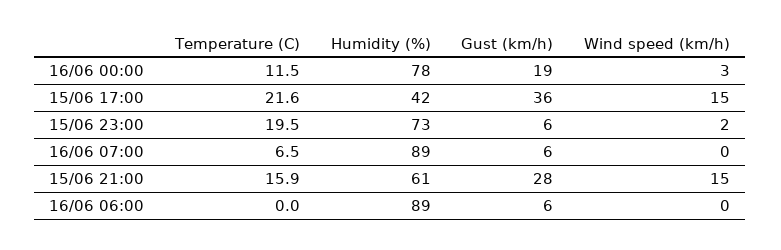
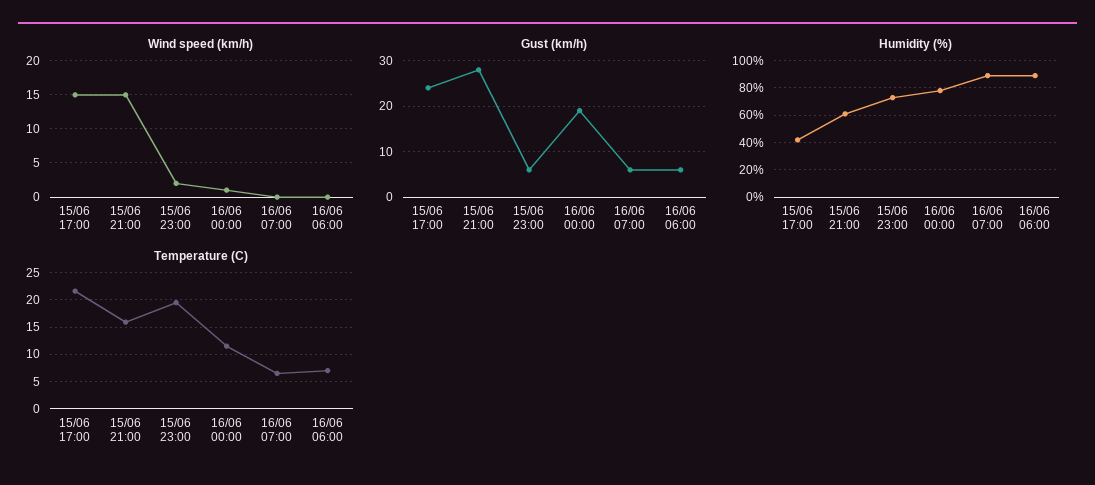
Wind speed (km/h), 16/06 00:00: 3 -> 1
Gust (km/h), 15/06 17:00: 36 -> 25
Temperature (C), 16/06 06:00: 0 -> 7.5

